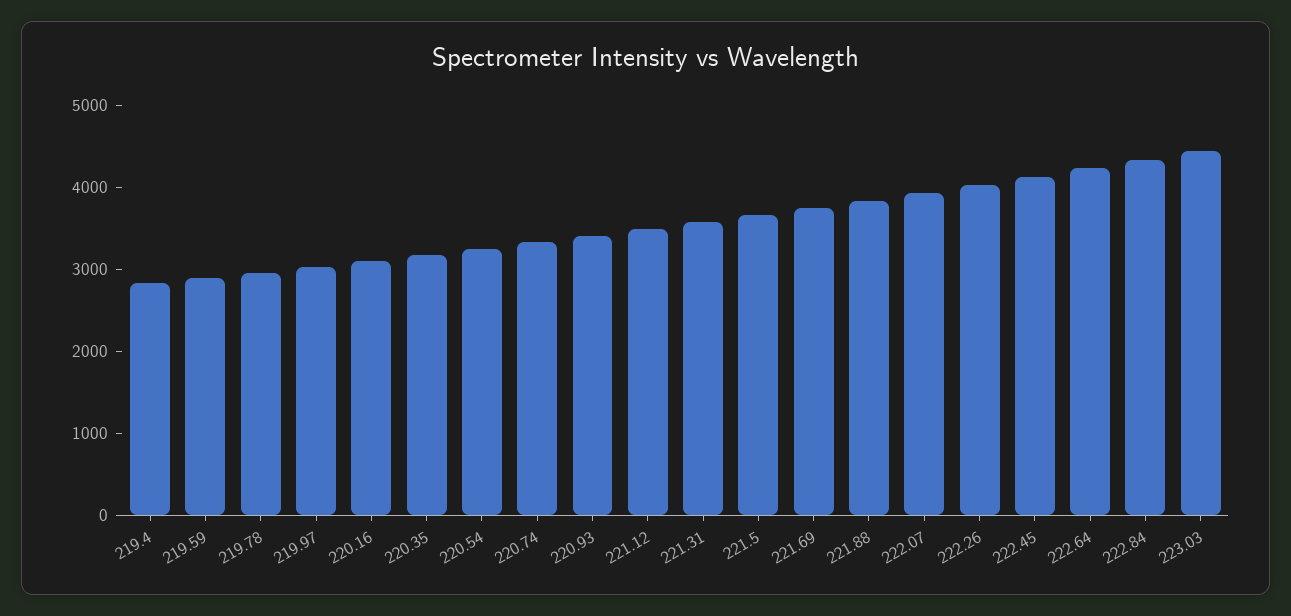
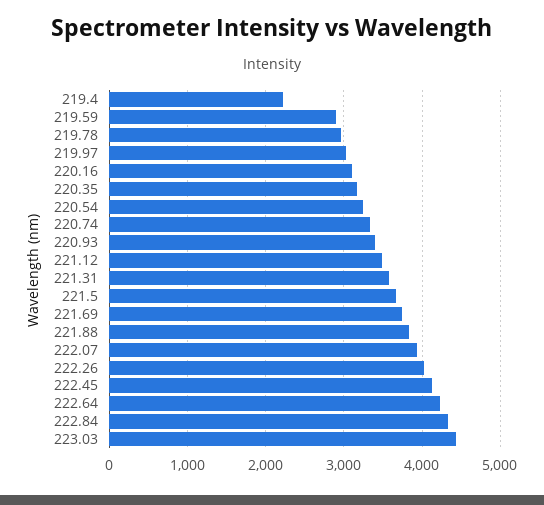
219.4: 2800 -> 2200

